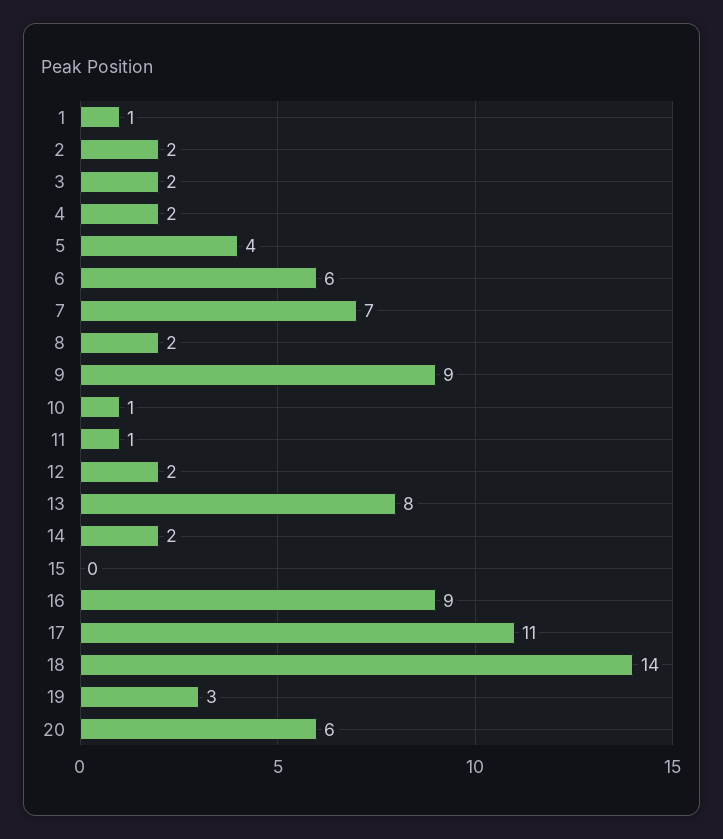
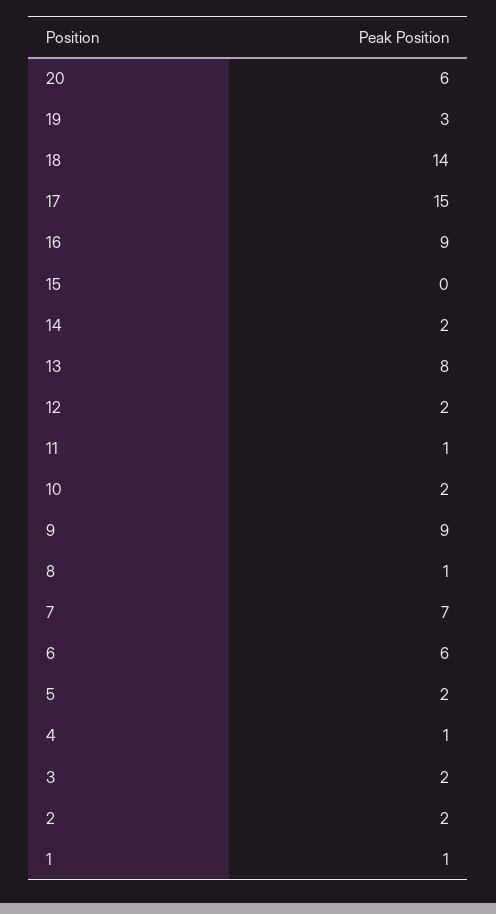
4: 2 -> 1
5: 4 -> 2
8: 2 -> 1
10: 1 -> 2
17: 11 -> 15

